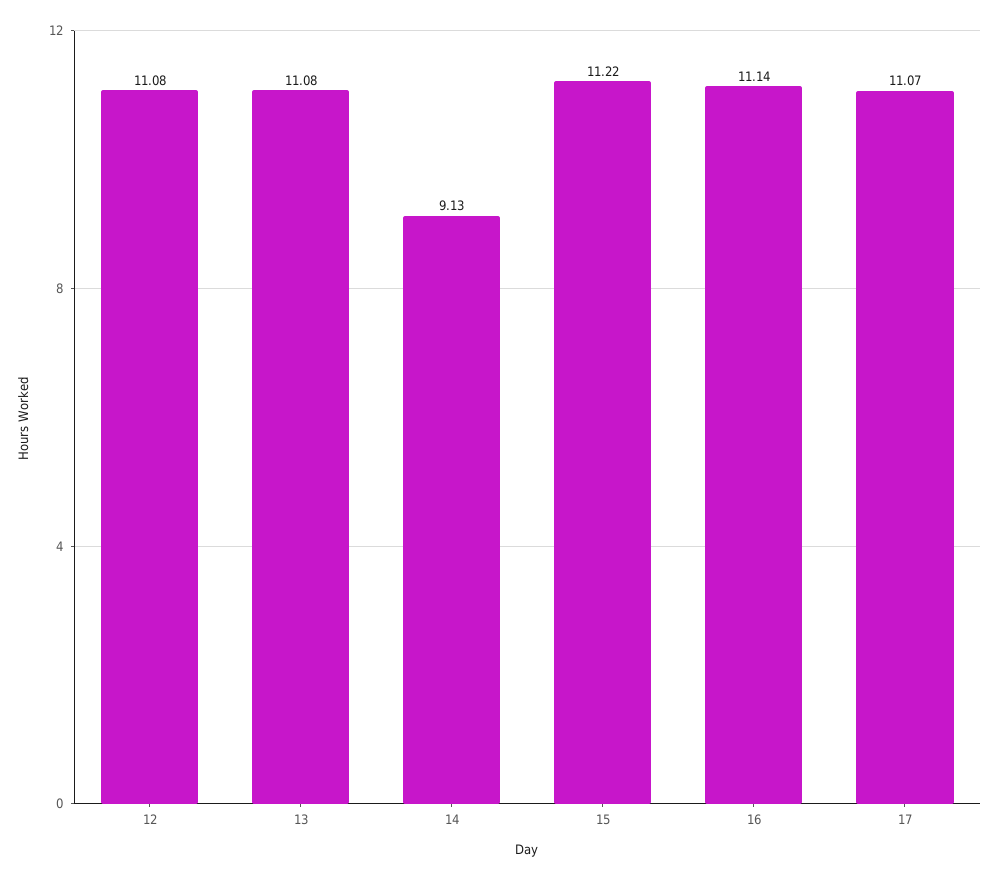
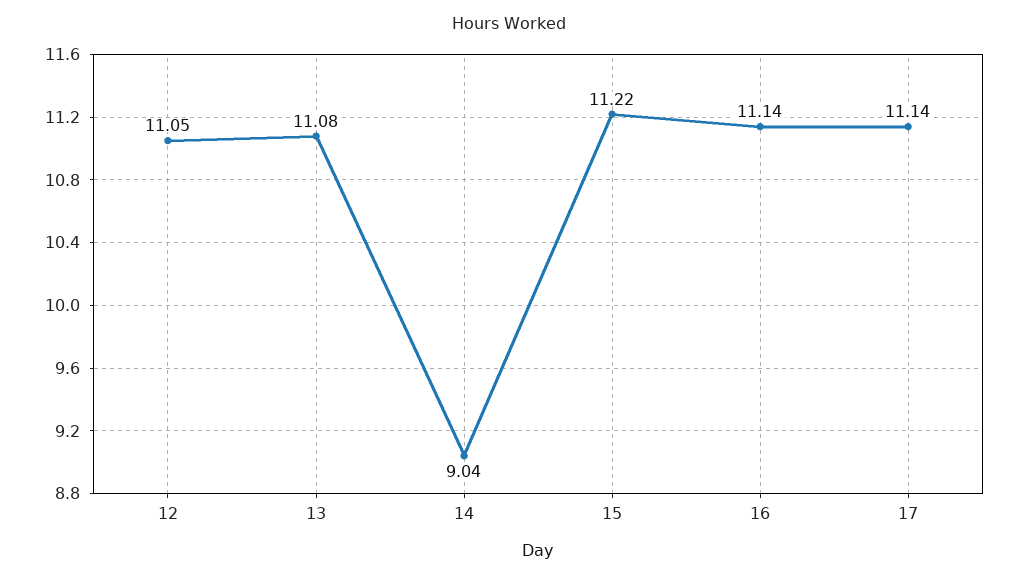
12: 11.08 -> 11.05
14: 9.13 -> 9.04
17: 11.07 -> 11.14

